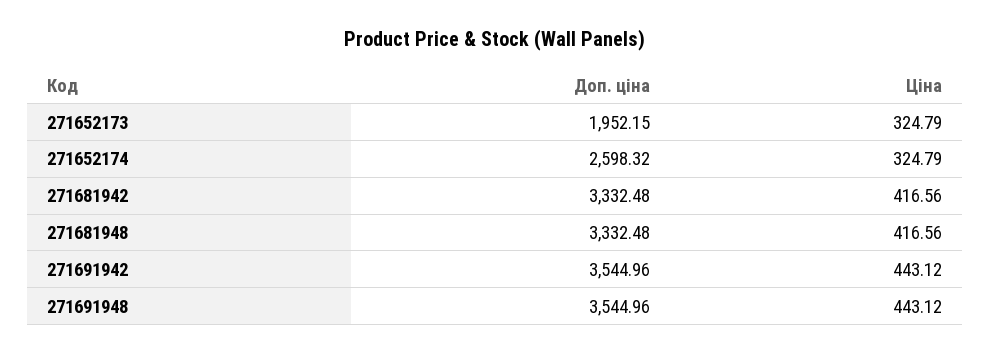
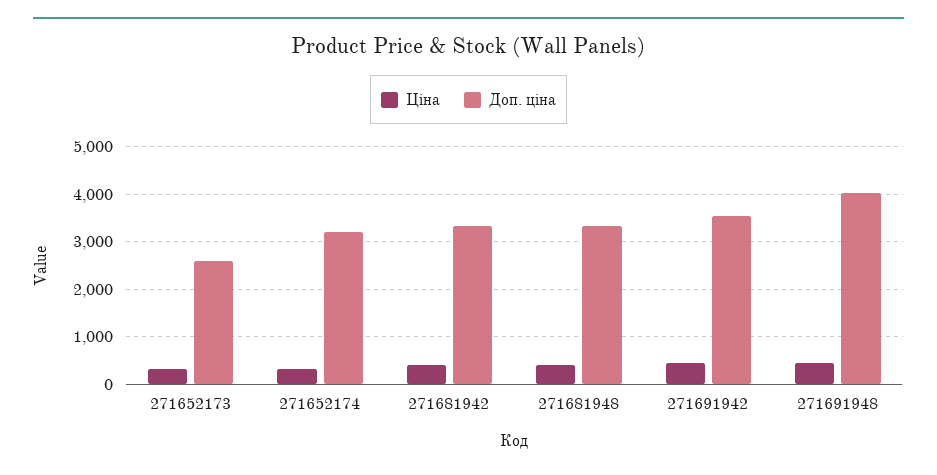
Доп. ціна, 271652173: 1952.15 -> 2600
Доп. ціна, 271652174: 2598.32 -> 3200
Доп. ціна, 271691948: 3544.96 -> 4000

